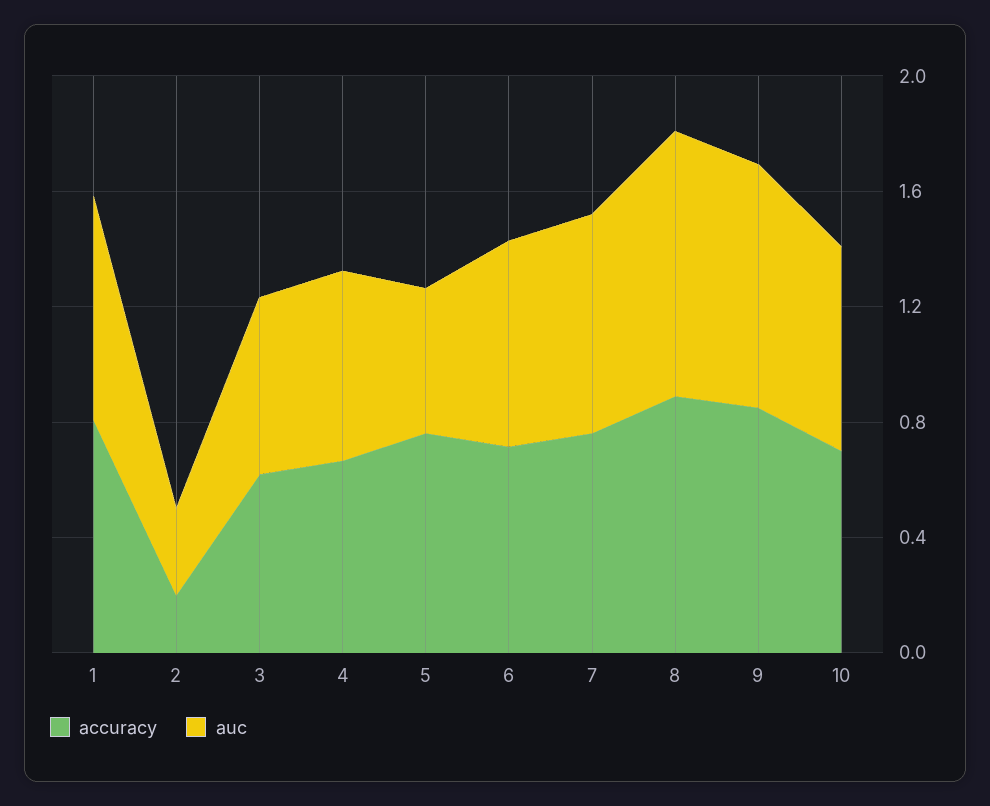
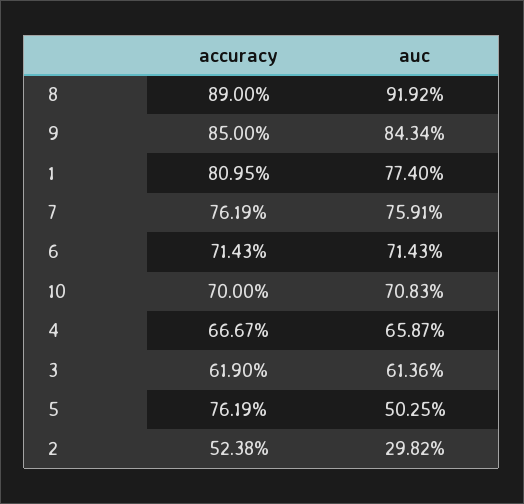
accuracy, 2: 0.2 -> 0.5238

